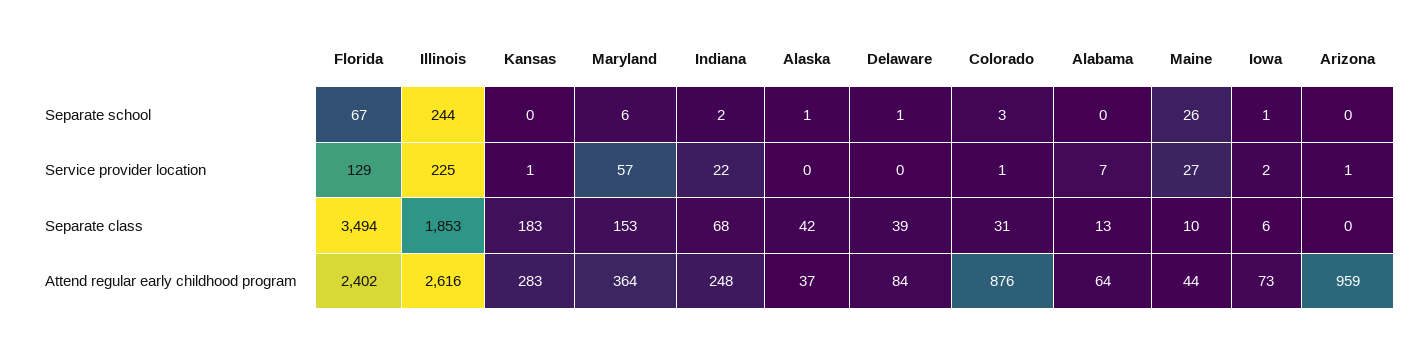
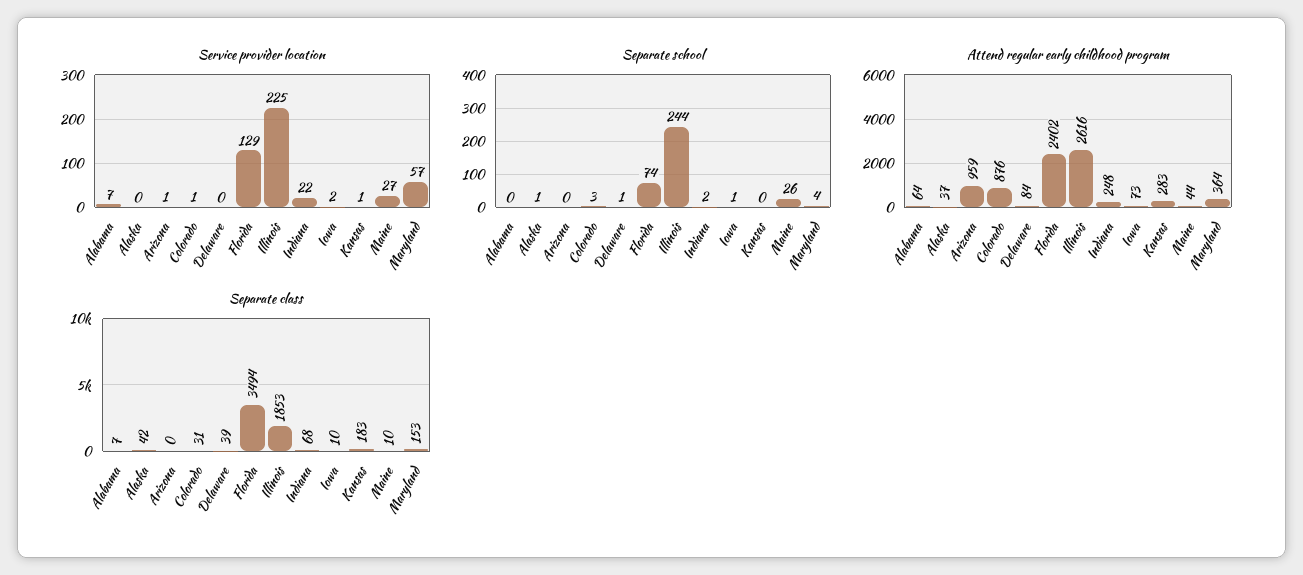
Separate school, Florida: 67 -> 74
Separate school, Maryland: 6 -> 4
Separate class, Alabama: 13 -> 7
Separate class, Iowa: 6 -> 10

